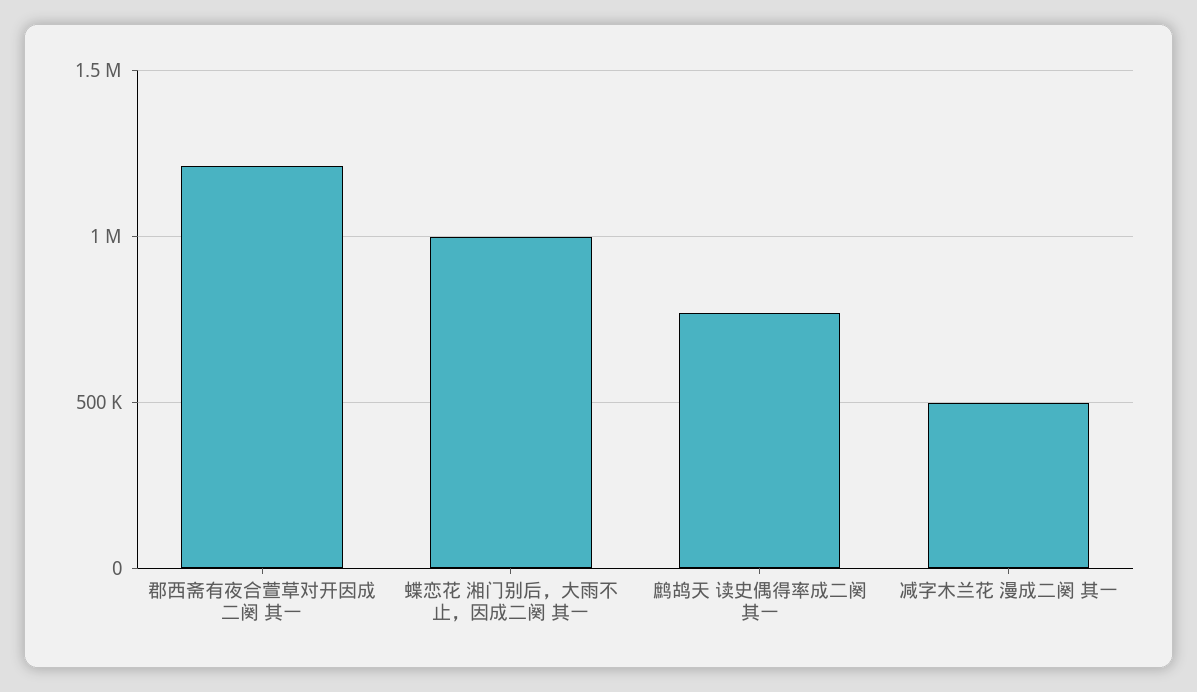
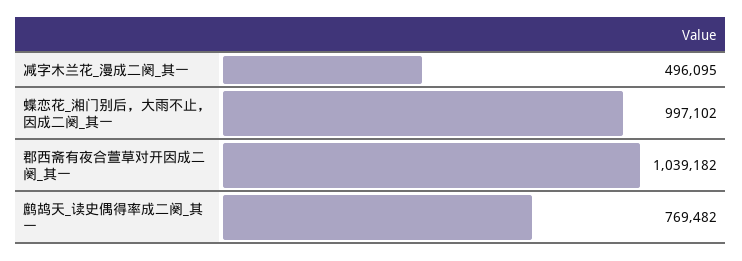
郡西斋有夜合萱草对开因成二阕 其一: 1200000 -> 1039182

